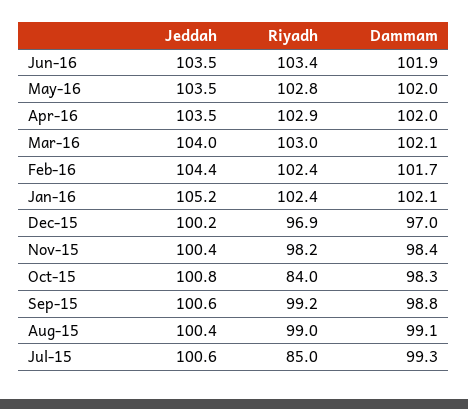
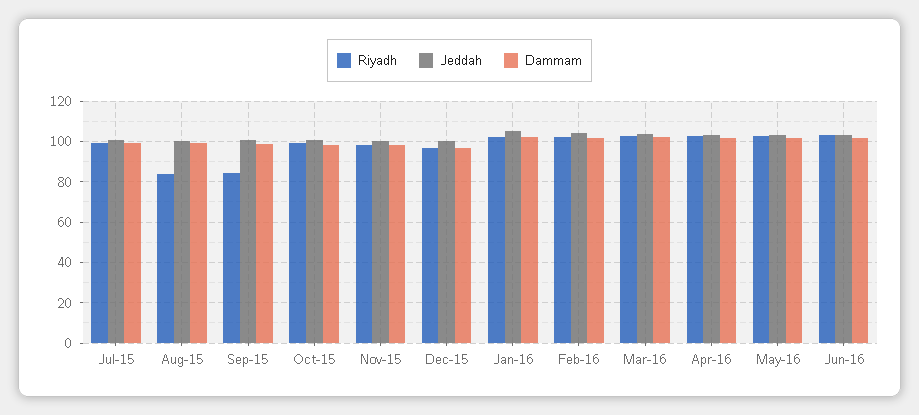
Riyadh, Oct-15: 84 -> 100
Riyadh, Sep-15: 99.2 -> 85
Riyadh, Aug-15: 99 -> 85
Riyadh, Jul-15: 85 -> 100

